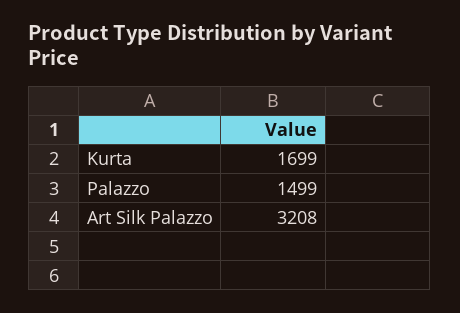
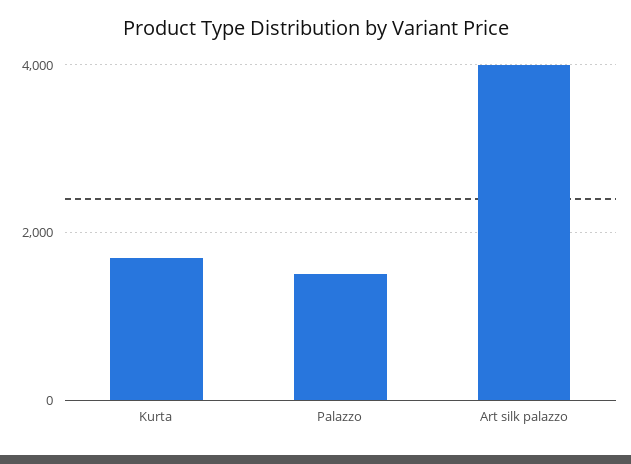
Art Silk Palazzo: 3208 -> 4000

